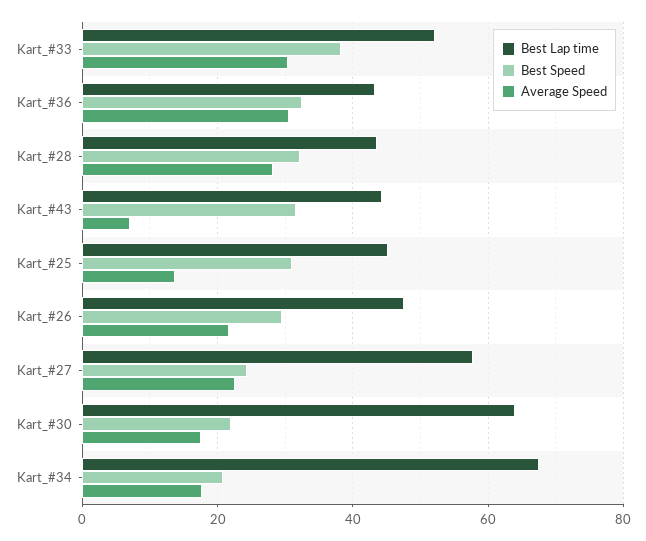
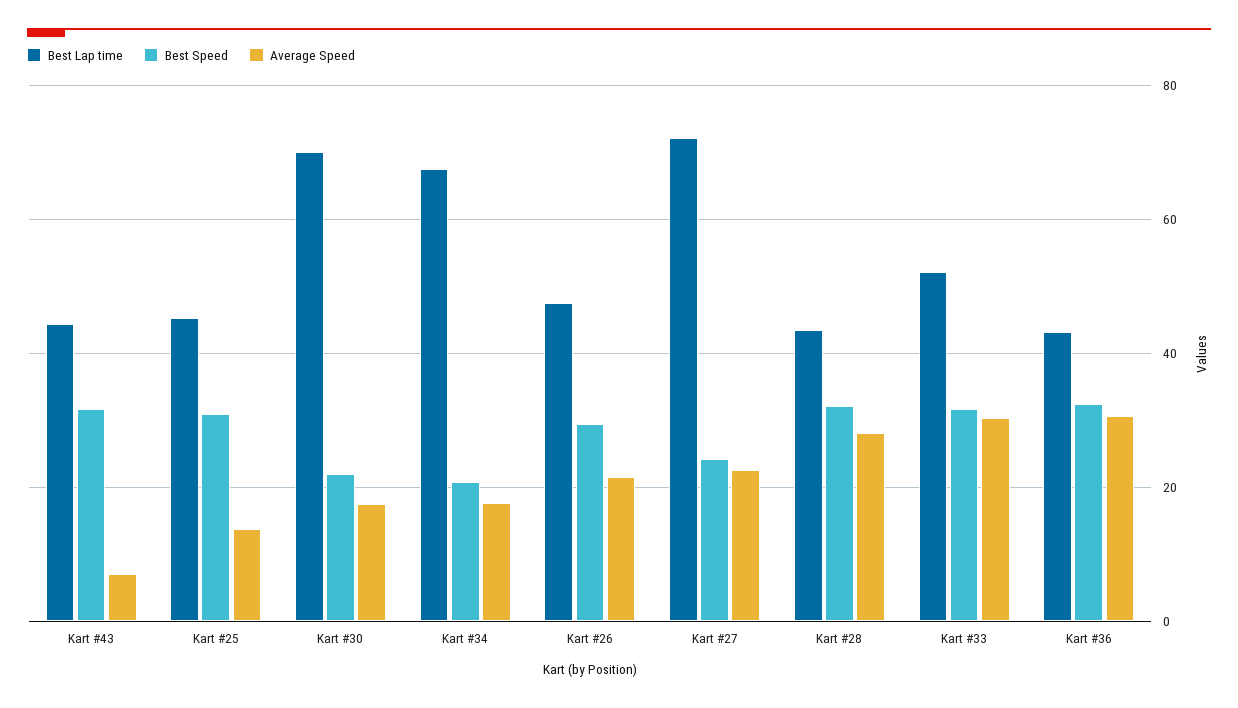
Best Speed, Kart_#33: 38 -> 32
Best Lap time, Kart_#27: 58 -> 72
Best Lap time, Kart_#30: 64 -> 70

